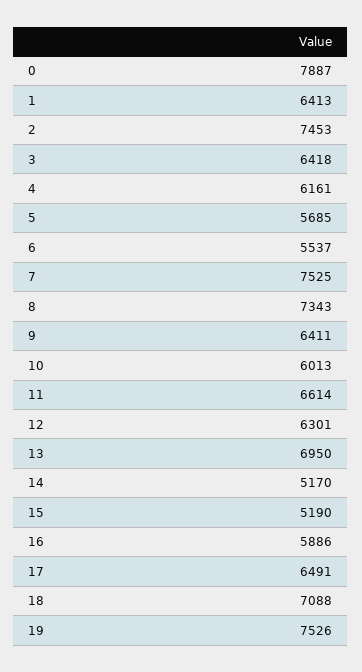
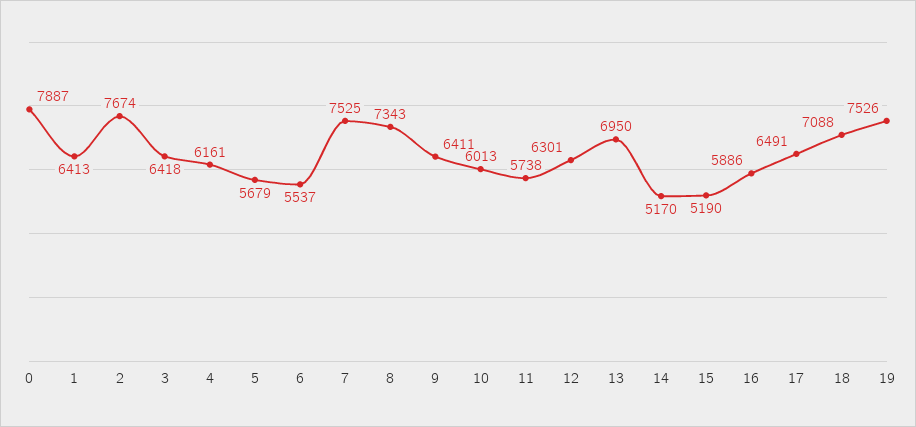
2: 7453 -> 7674
5: 5685 -> 5679
11: 6614 -> 5738

